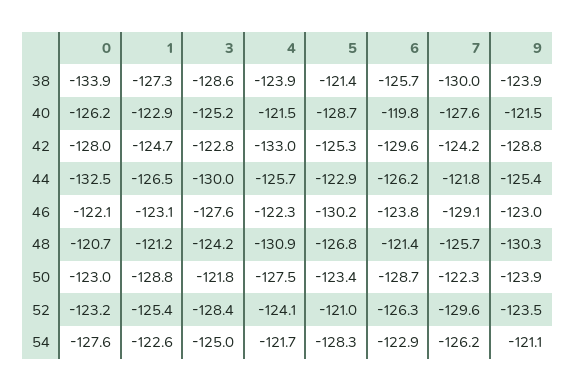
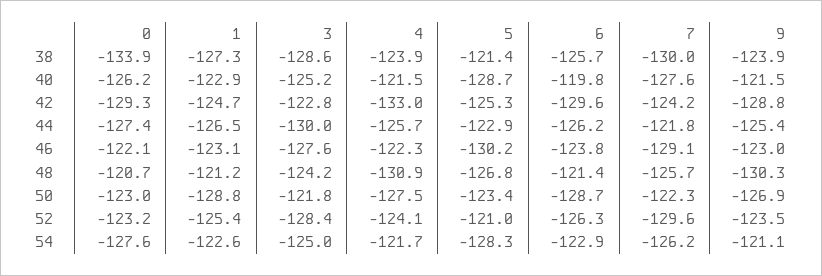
0, 42: -128 -> -129.3
0, 44: -132.5 -> -127.4
9, 50: -123.9 -> -126.9

